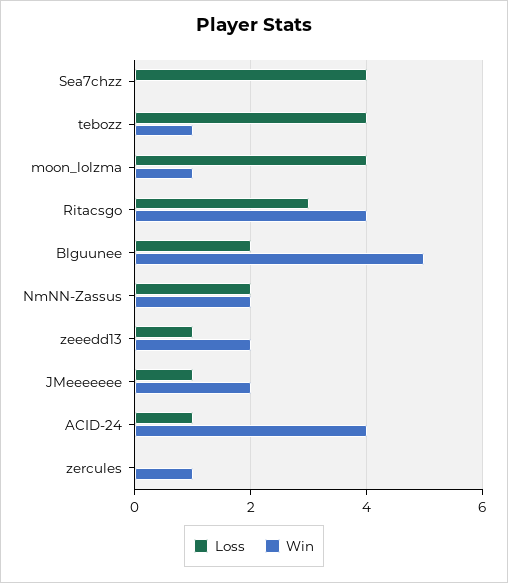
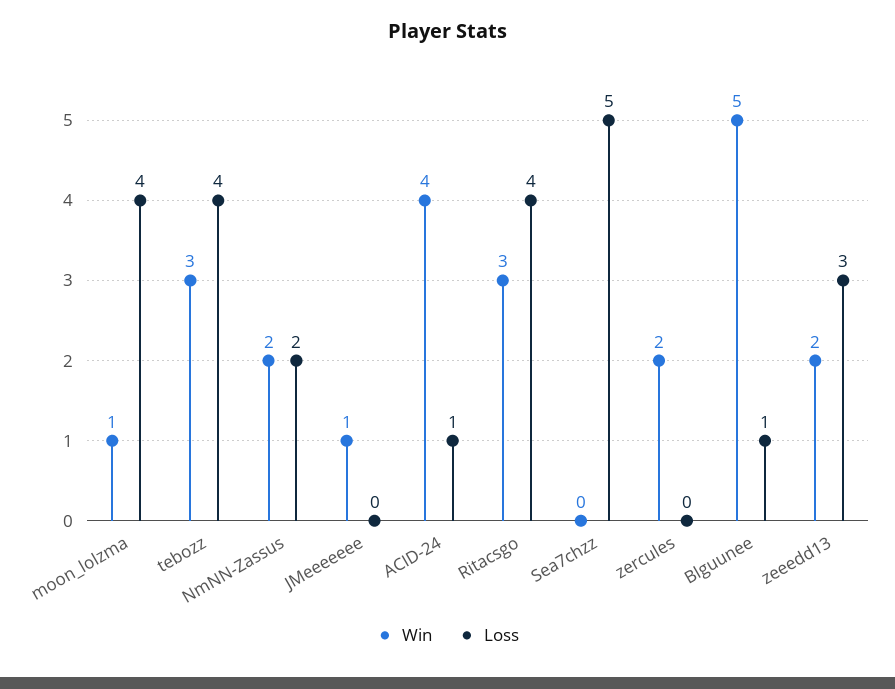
Loss, Sea7chzz: 4 -> 5
Win, tebozz: 1 -> 3
Loss, Ritacsgo: 3 -> 4
Win, Ritacsgo: 4 -> 3
Loss, Blguunee: 2 -> 1
Loss, zeeedd13: 1 -> 3
Loss, JMeeeeeee: 1 -> 0
Win, JMeeeeeee: 2 -> 1
Win, zercules: 1 -> 2

